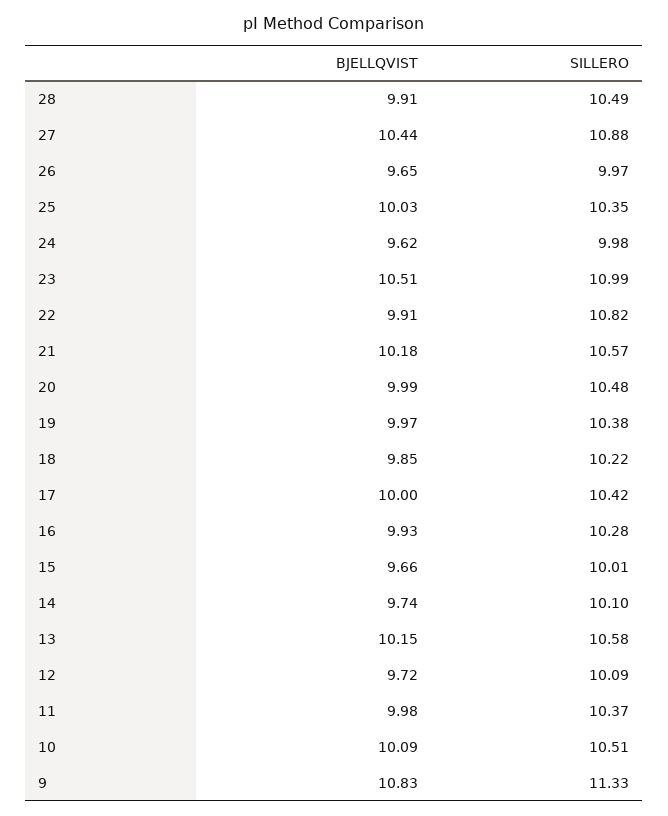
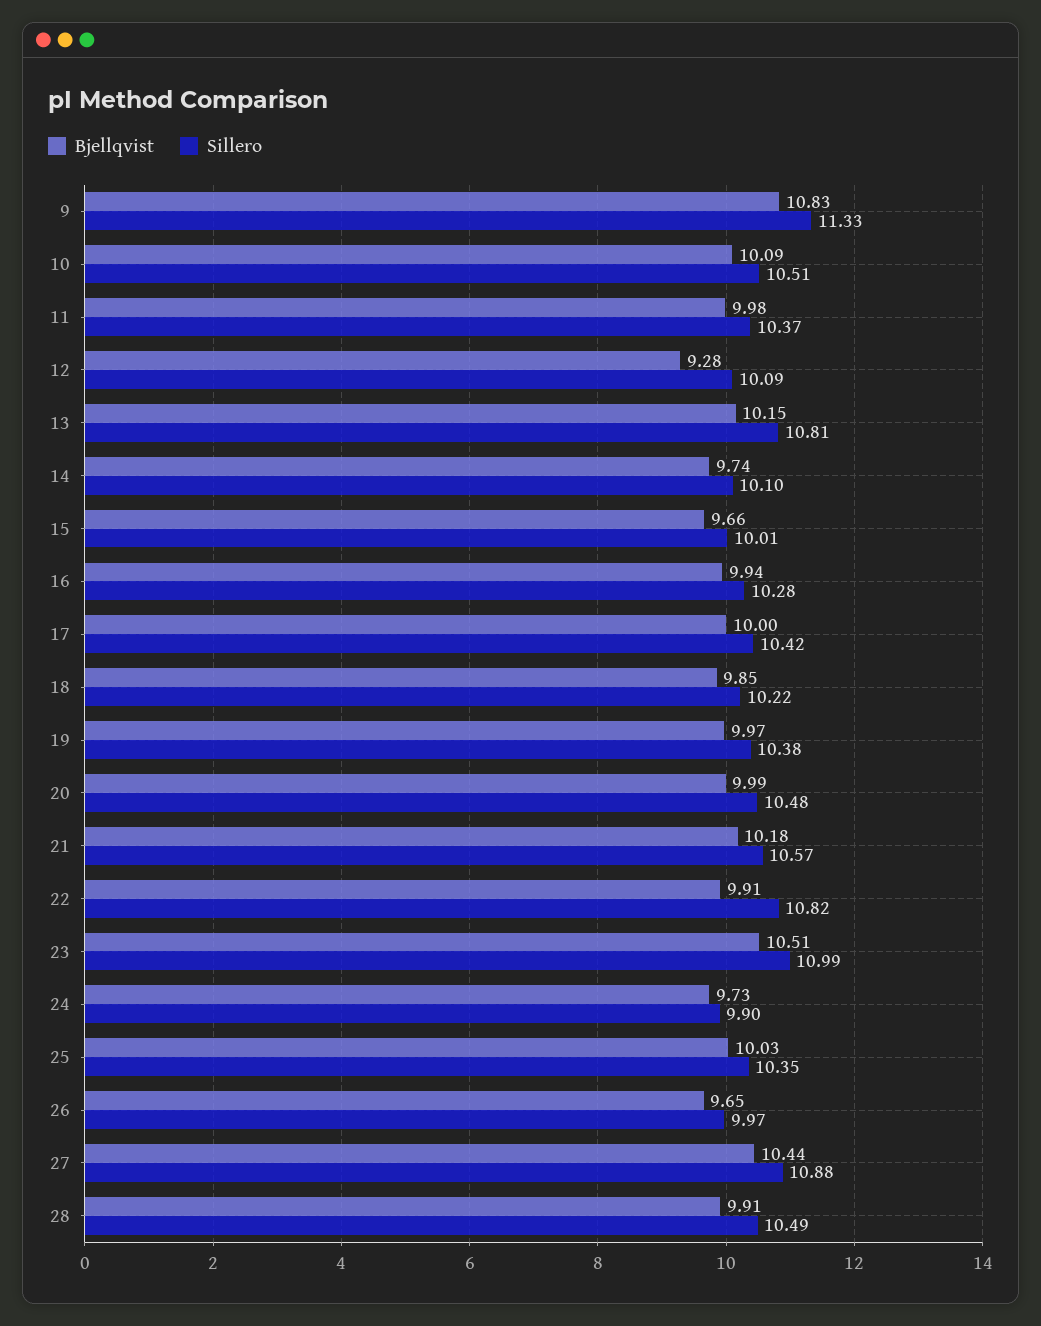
BJELLQVIST, 24: 9.62 -> 9.73
SILLERO, 24: 9.98 -> 9.9
BJELLQVIST, 16: 9.93 -> 9.94
SILLERO, 13: 10.58 -> 10.81
BJELLQVIST, 12: 9.72 -> 9.28

